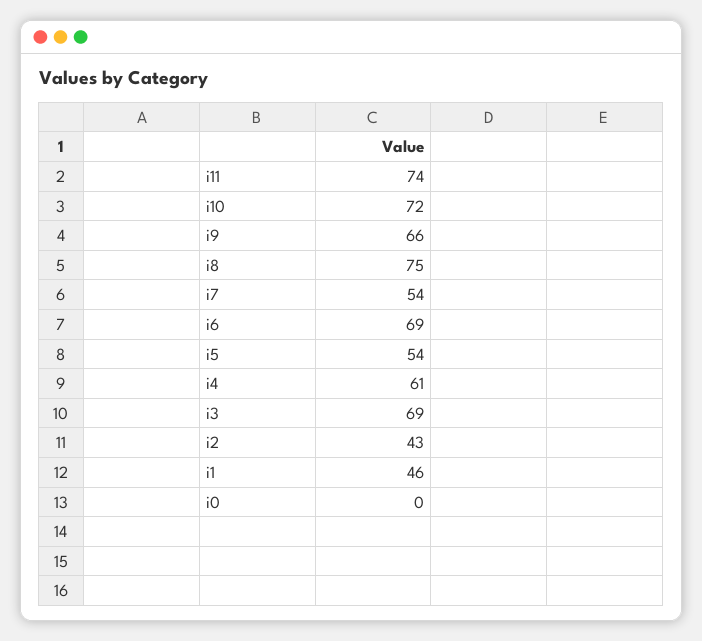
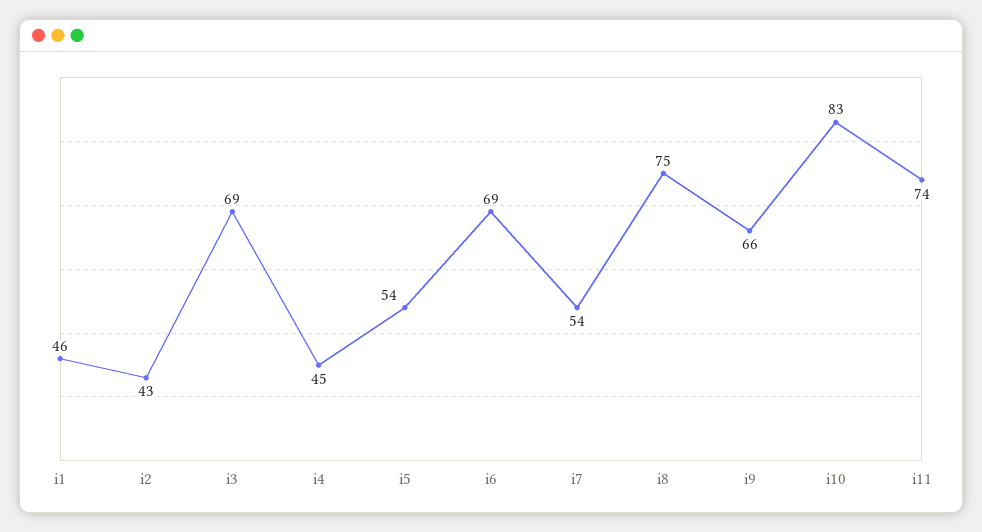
i10: 72 -> 83
i4: 61 -> 45
i0: 0 -> none

